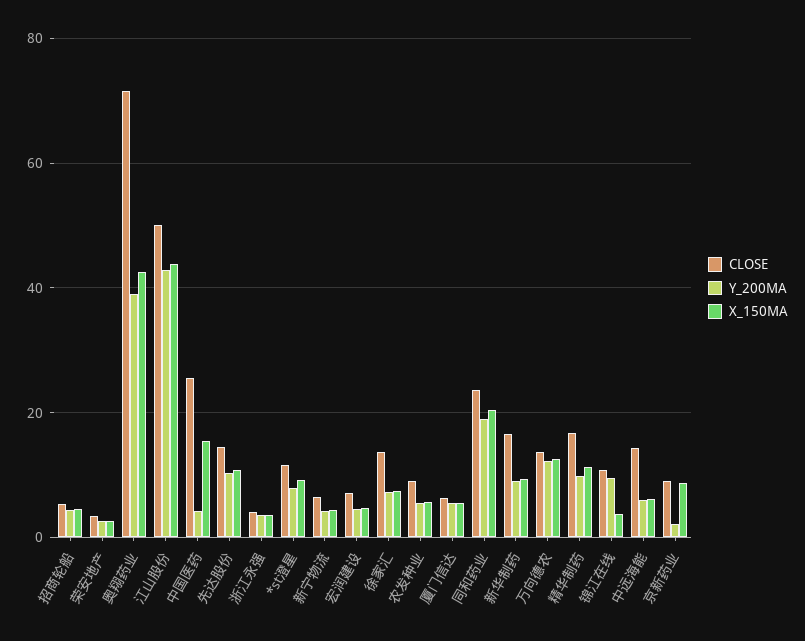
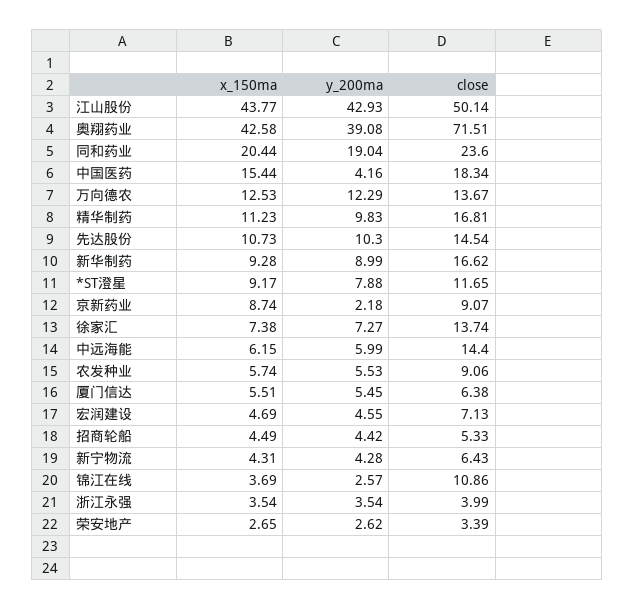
CLOSE, 中国医药: 26 -> 18.34
Y_200MA, 锦江在线: 10 -> 2.57

